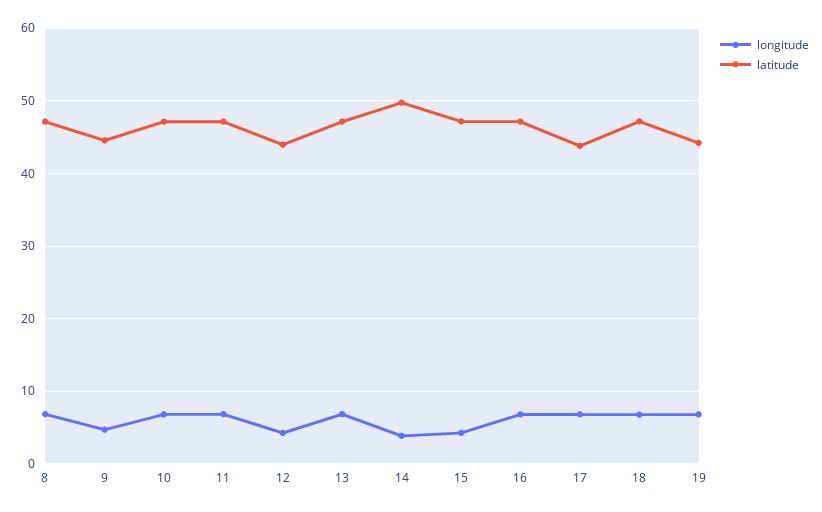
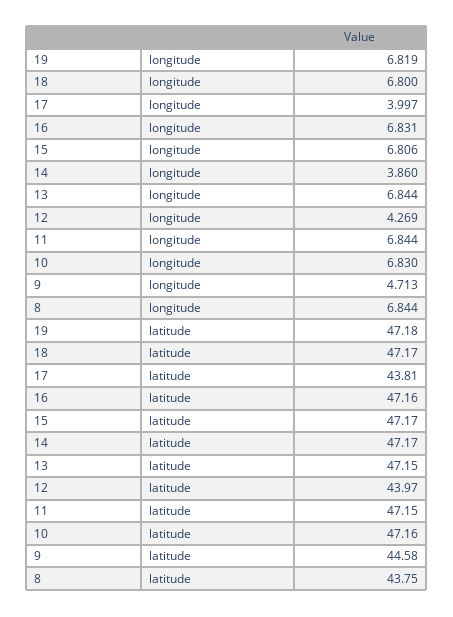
latitude, 8: 47 -> 43.75
latitude, 14: 50 -> 47.17
longitude, 15: 4 -> 6.806
longitude, 17: 7 -> 3.997
latitude, 19: 44 -> 47.18

